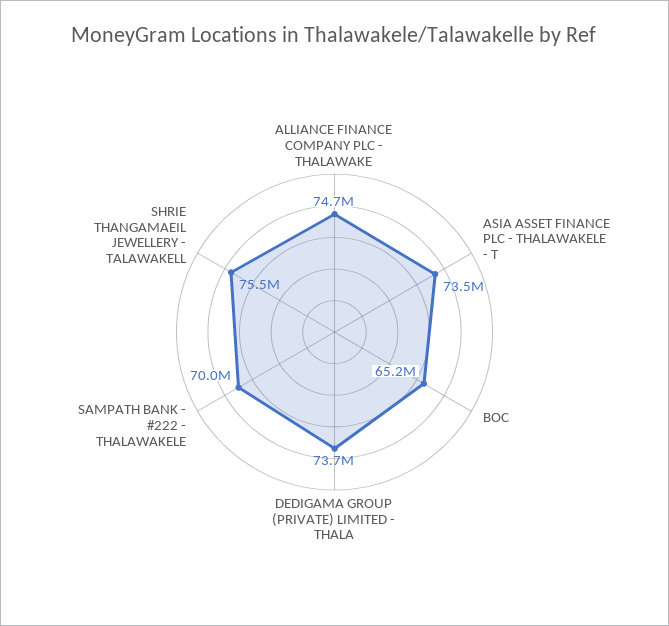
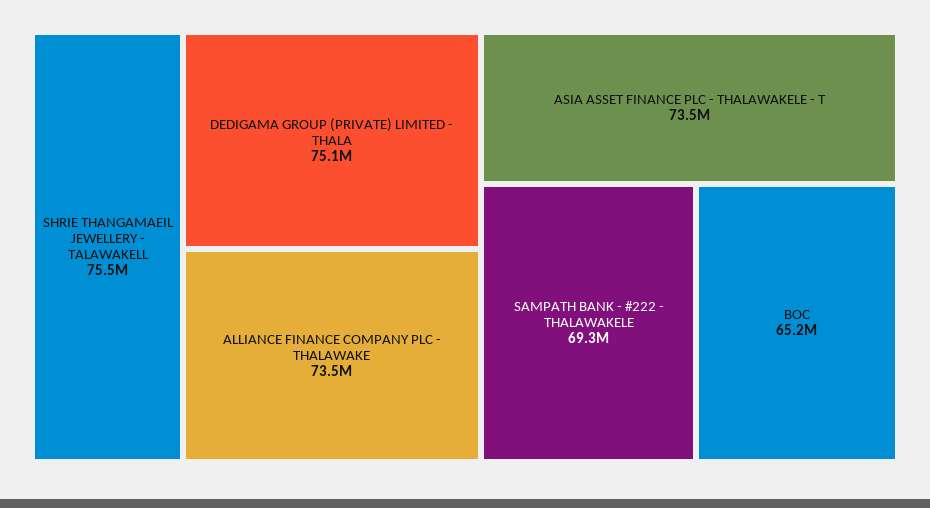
ALLIANCE FINANCE COMPANY PLC - THALAWAKE: 74700000 -> 73500000
DEDIGAMA GROUP (PRIVATE) LIMITED - THALA: 73700000 -> 75100000
SAMPATH BANK - #222 - THALAWAKELE: 70000000 -> 69300000

